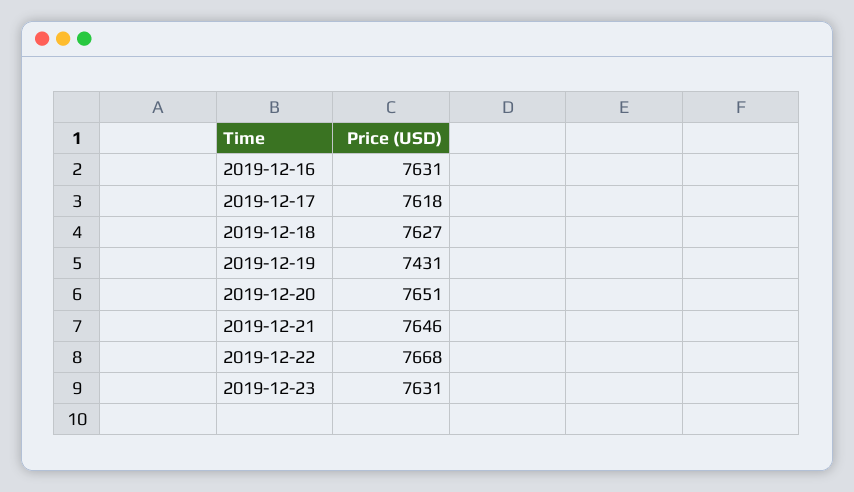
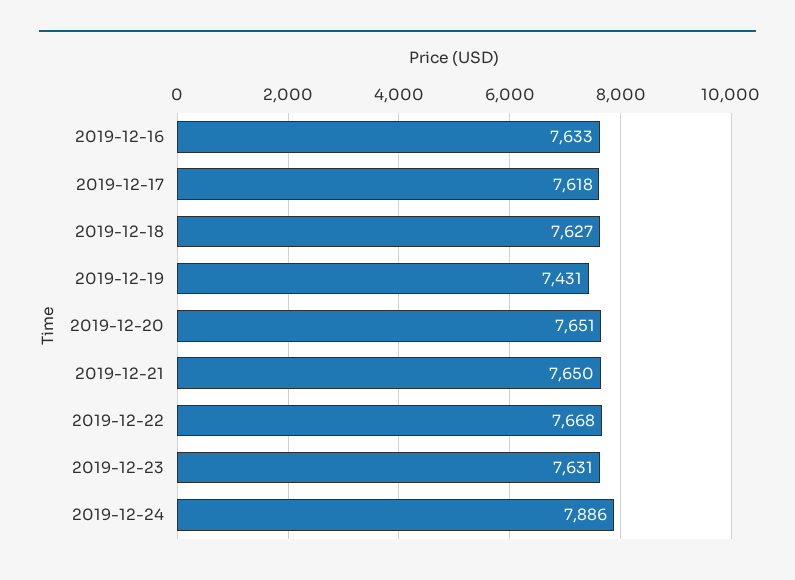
2019-12-16: 7631 -> 7633
2019-12-21: 7646 -> 7650
2019-12-24: none -> 7886

